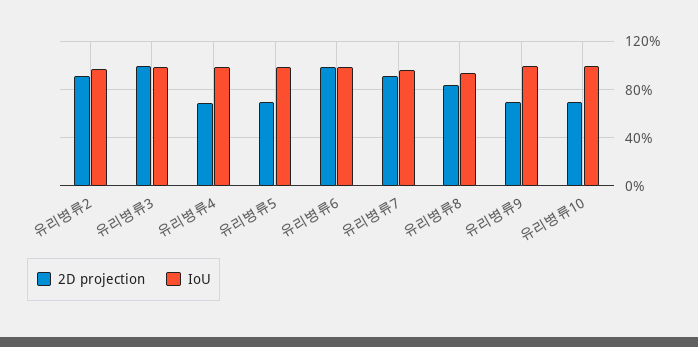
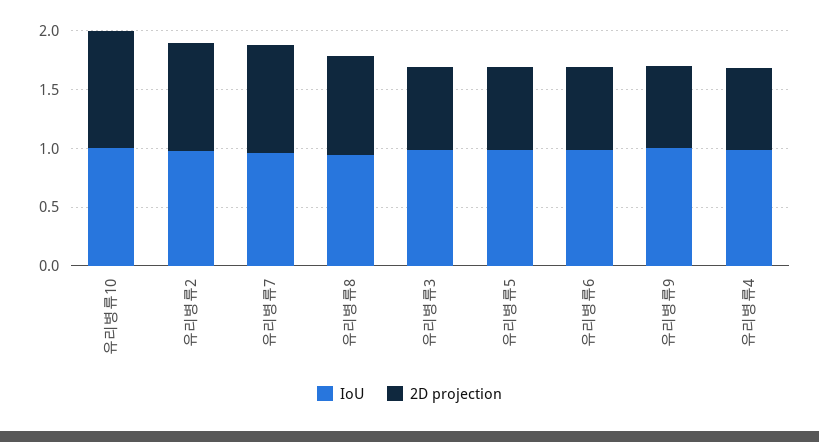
2D projection, 유리병류3: 1 -> 0.7
2D projection, 유리병류6: 1 -> 0.7
2D projection, 유리병류10: 0.7 -> 1

